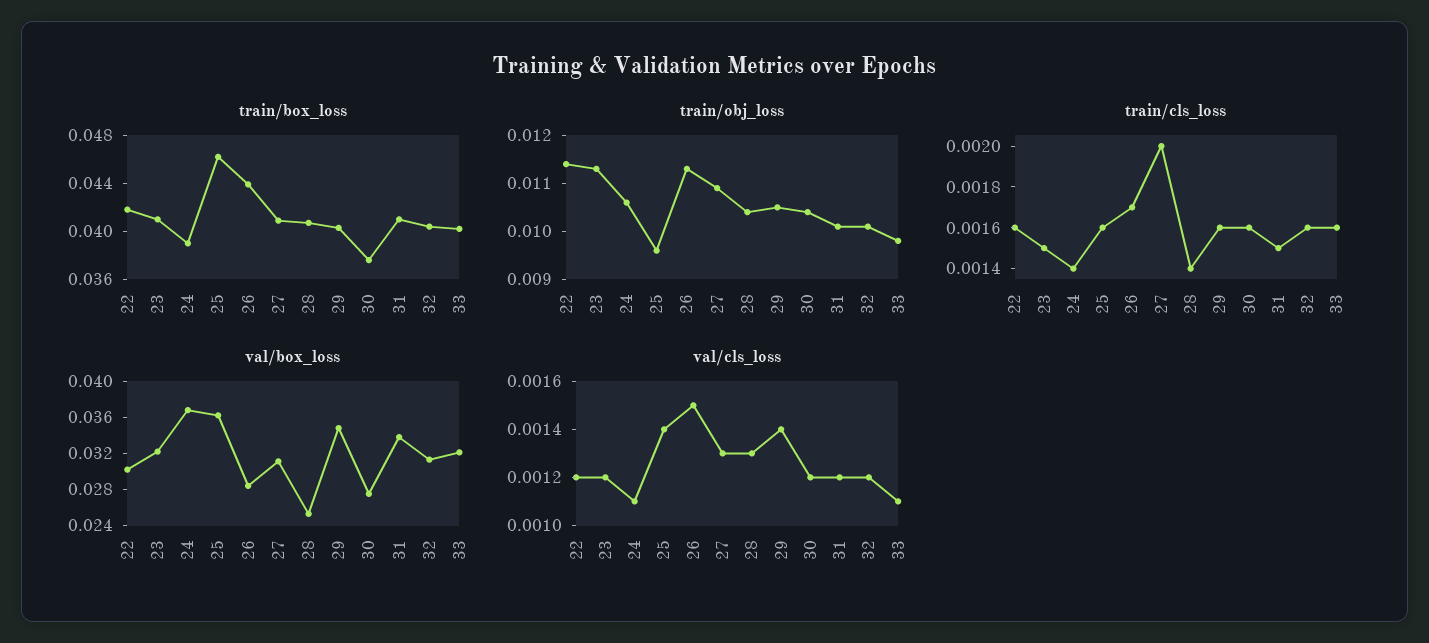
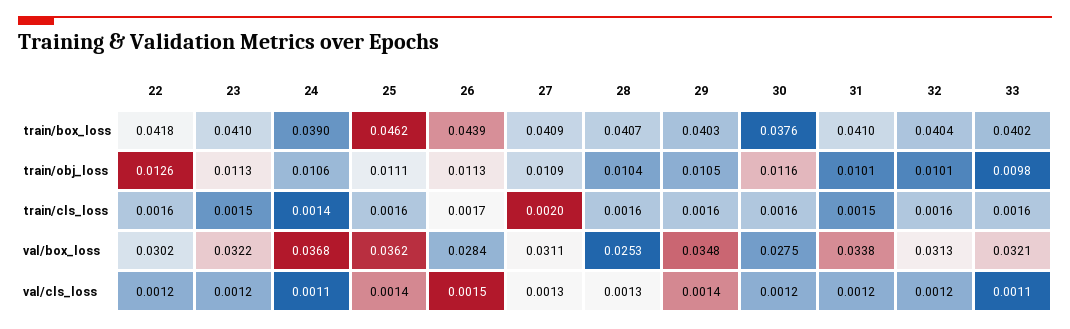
train/obj_loss, 22: 0.0115 -> 0.0126
train/obj_loss, 25: 0.0095 -> 0.0111
train/obj_loss, 30: 0.0105 -> 0.0116
train/cls_loss, 28: 0.0014 -> 0.0016

